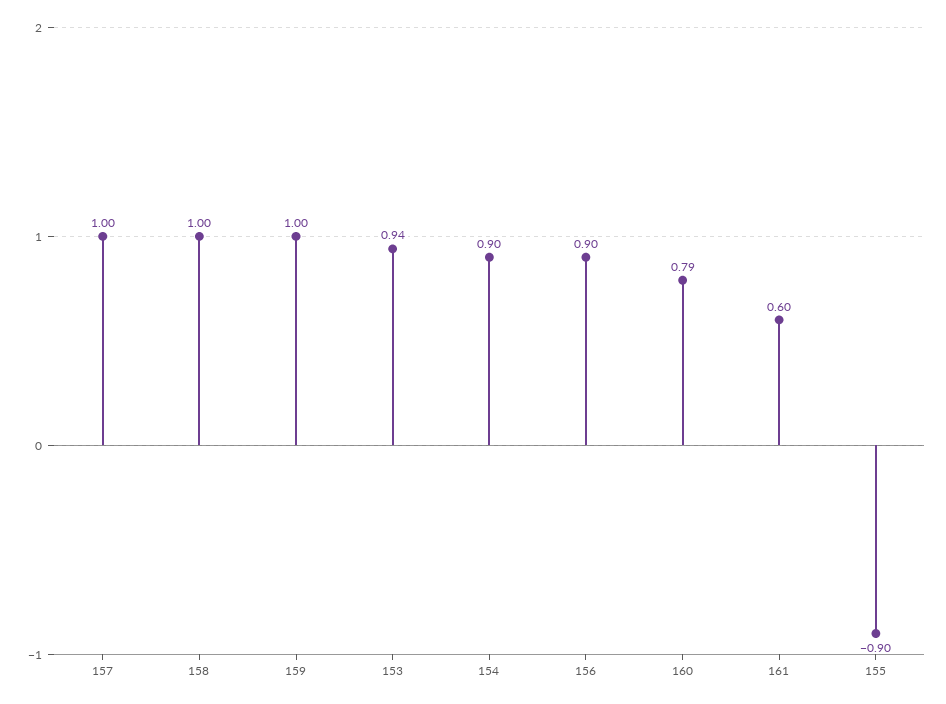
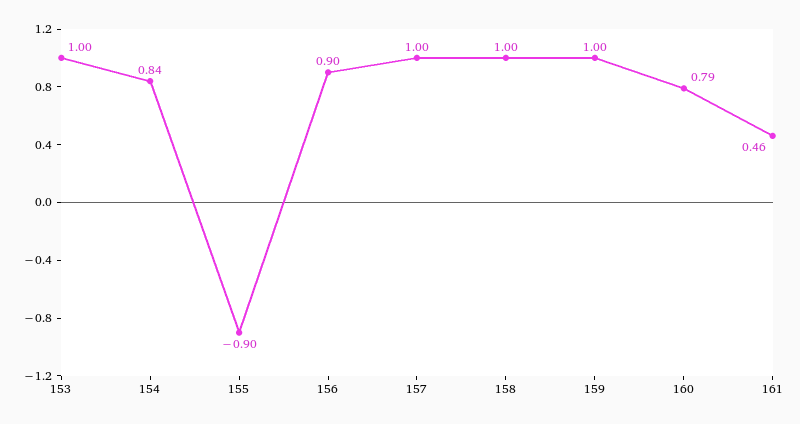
153: 0.94 -> 1
154: 0.9 -> 0.84
161: 0.6 -> 0.46

